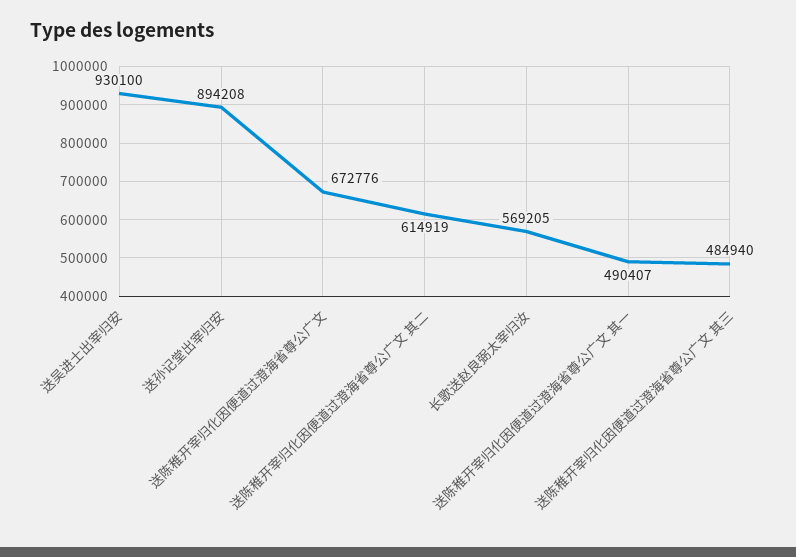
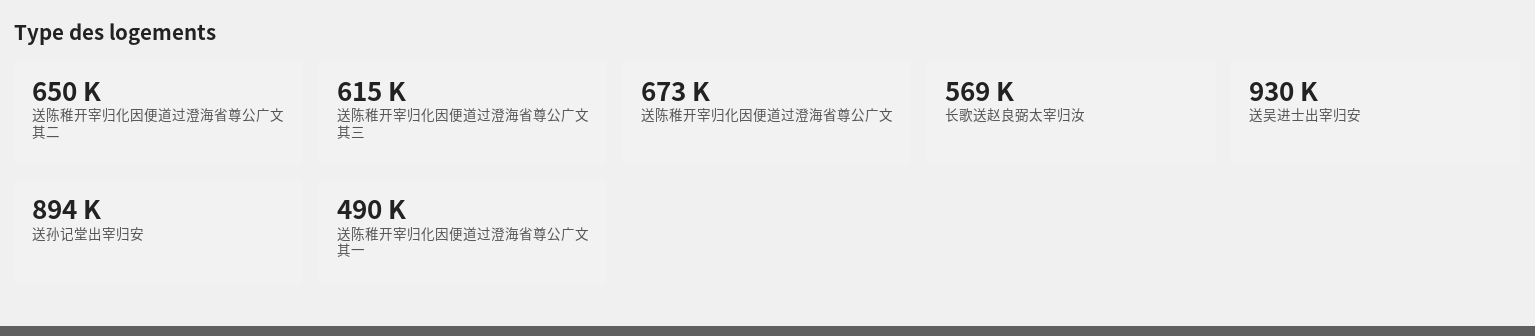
送陈稚开宰归化因便道过澄海省尊公广文 其二: 614919 -> 650000
送陈稚开宰归化因便道过澄海省尊公广文 其三: 484940 -> 615000

